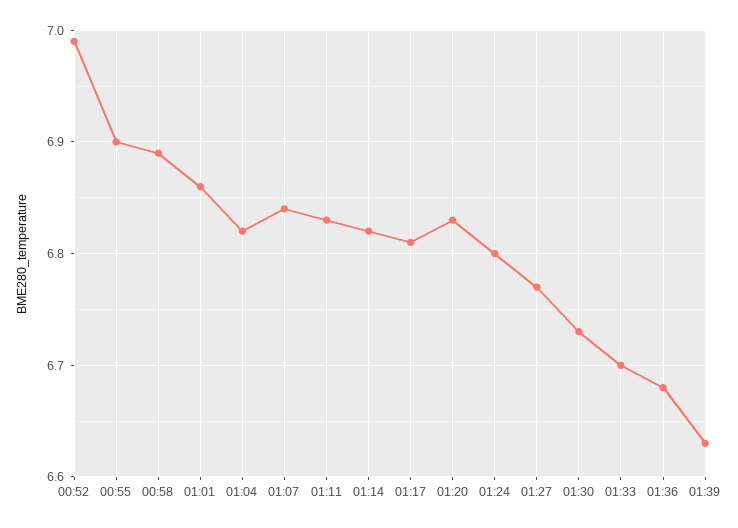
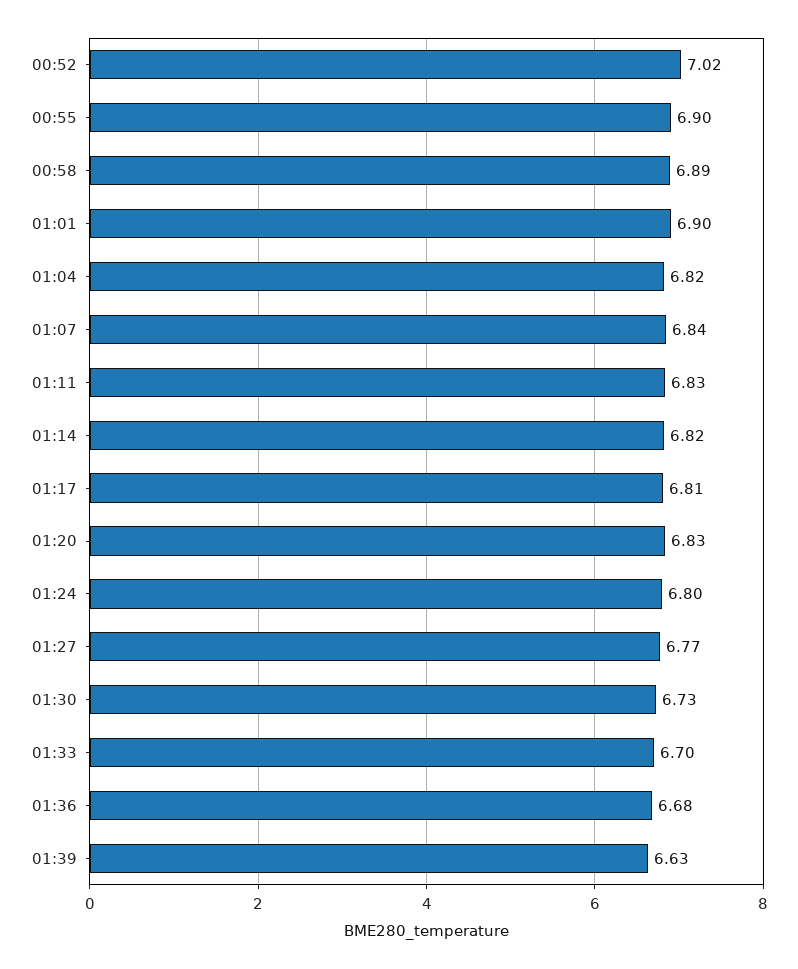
00:52: 6.99 -> 7.02
01:01: 6.86 -> 6.9

